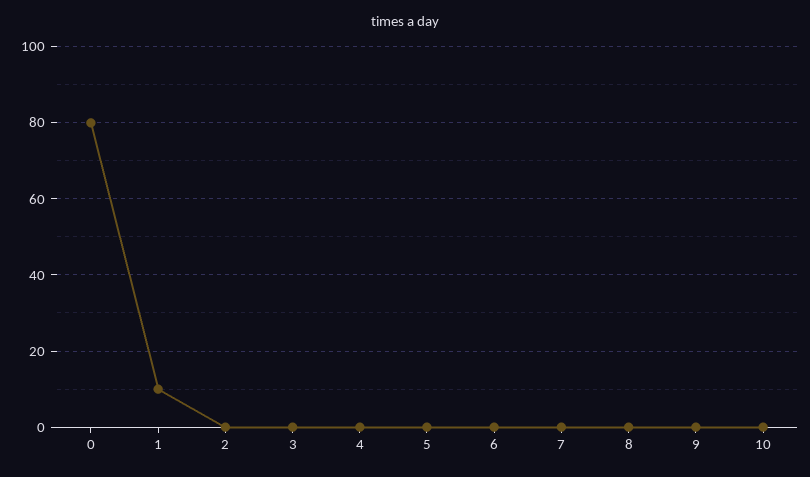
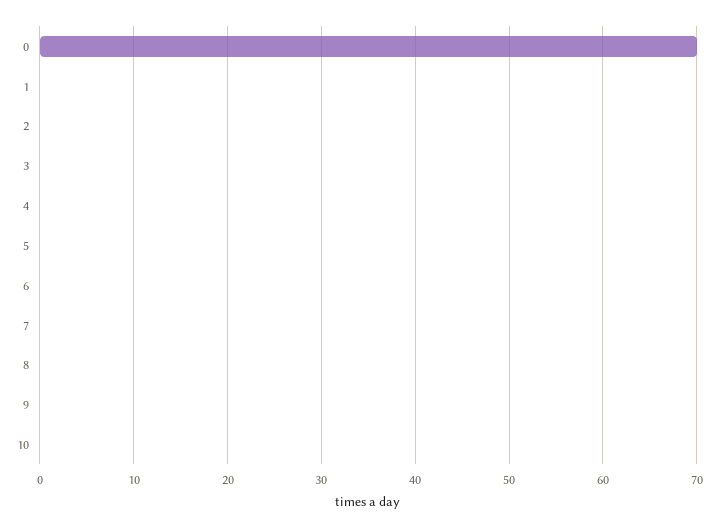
0: 80 -> 70
1: 10 -> 0

